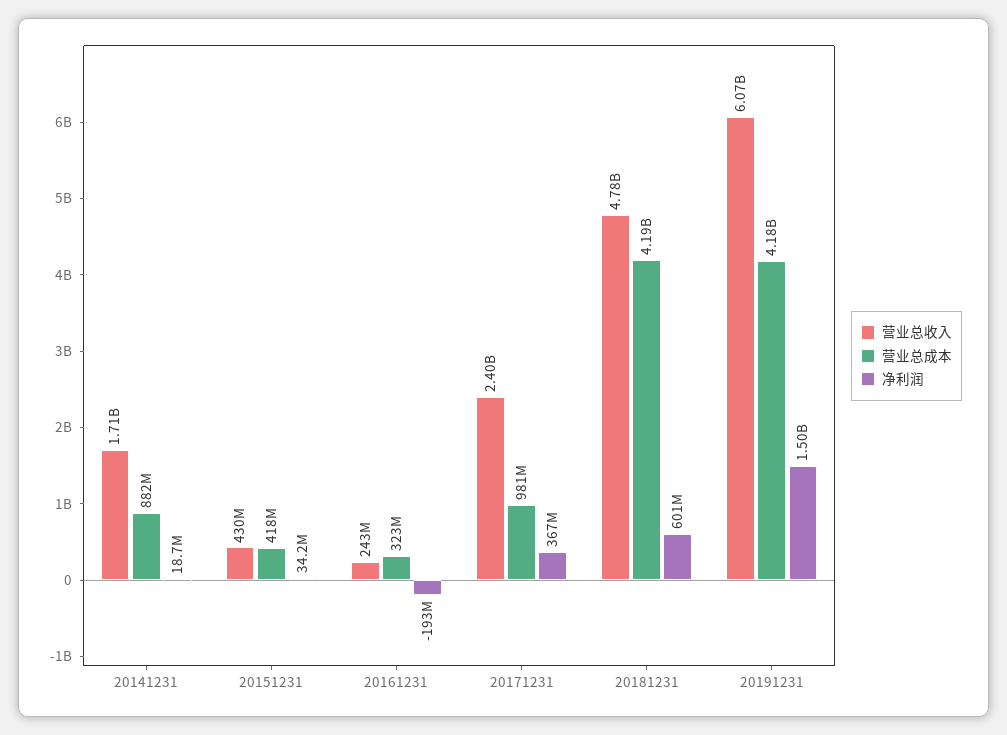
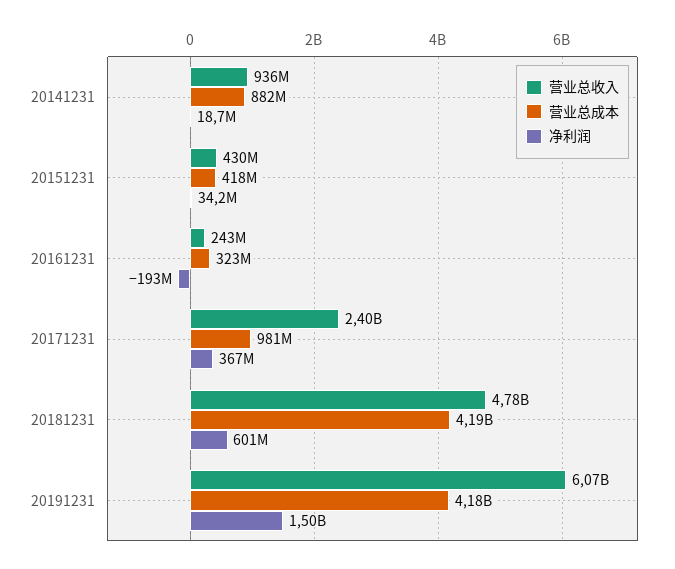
营业总收入, 20141231: 1710000000 -> 936000000

